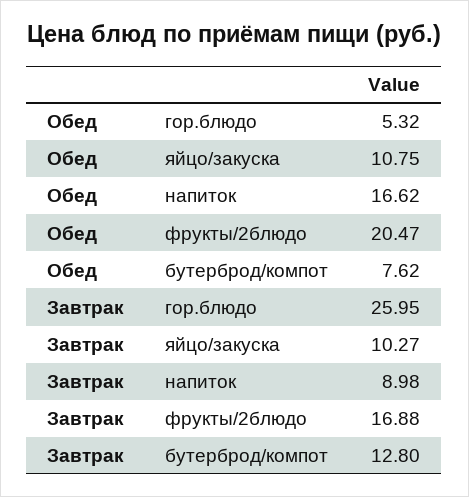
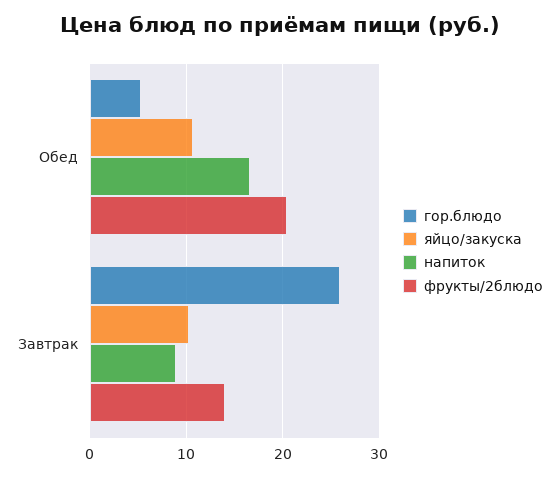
бутерброд/компот, Обед: 7.62 -> none
фрукты/2блюдо, Завтрак: 16.88 -> 14
бутерброд/компот, Завтрак: 12.8 -> none

